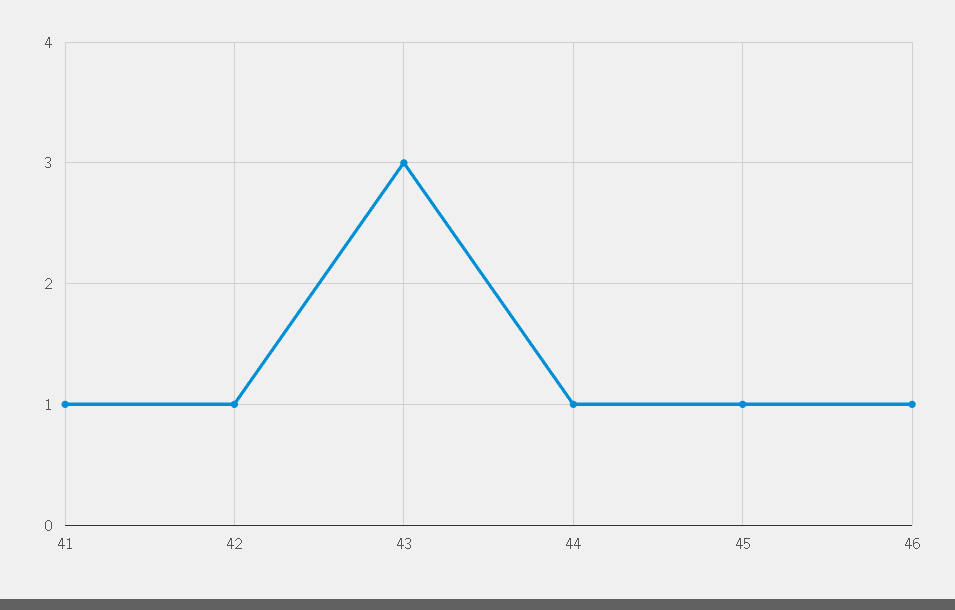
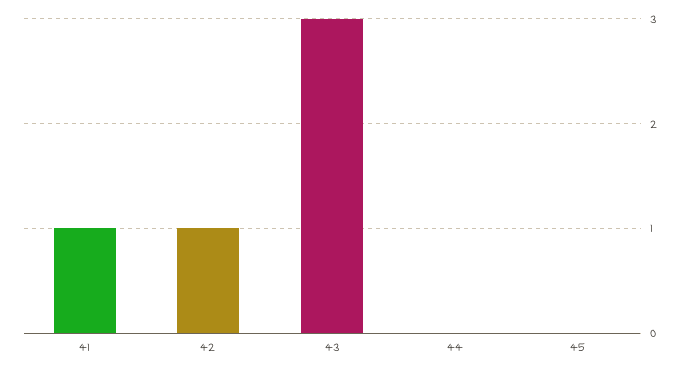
44: 1 -> 0
45: 1 -> 0
46: 1 -> none

